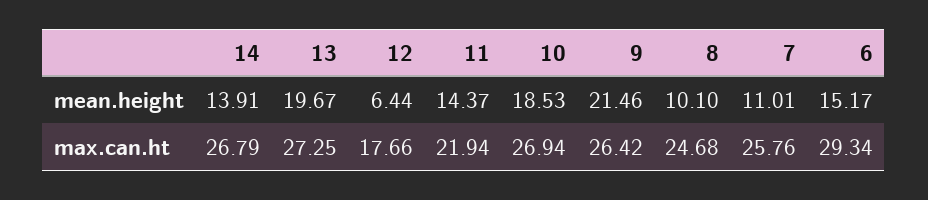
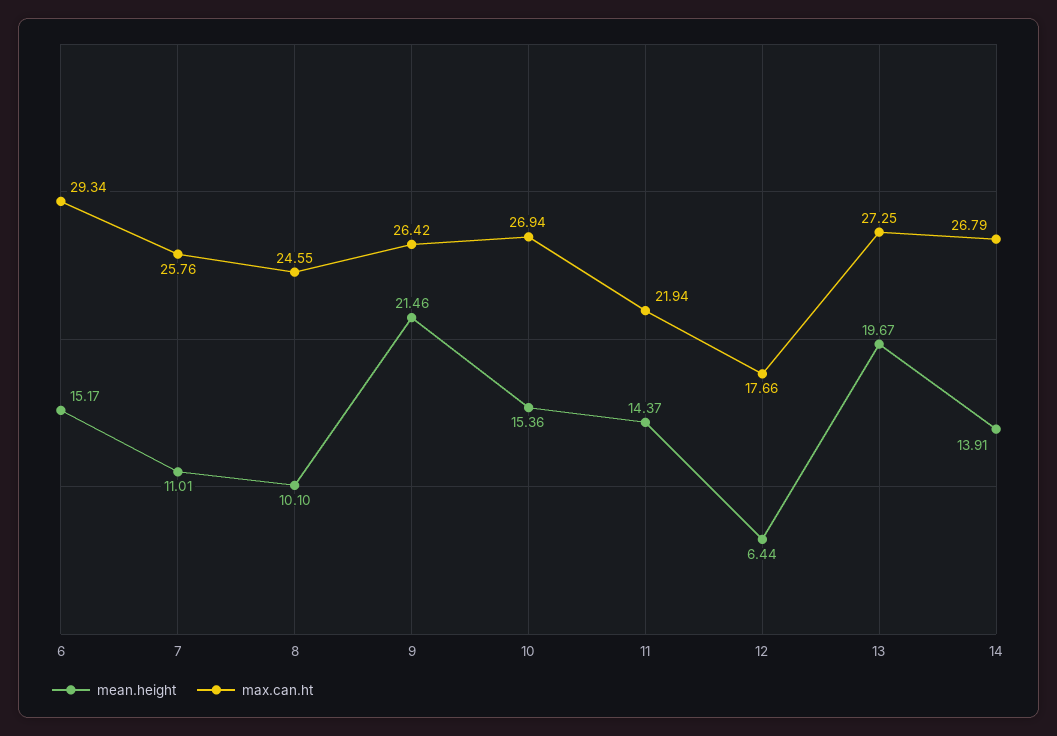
mean.height, 10: 18.53 -> 15.36
max.can.ht, 8: 24.68 -> 24.55

